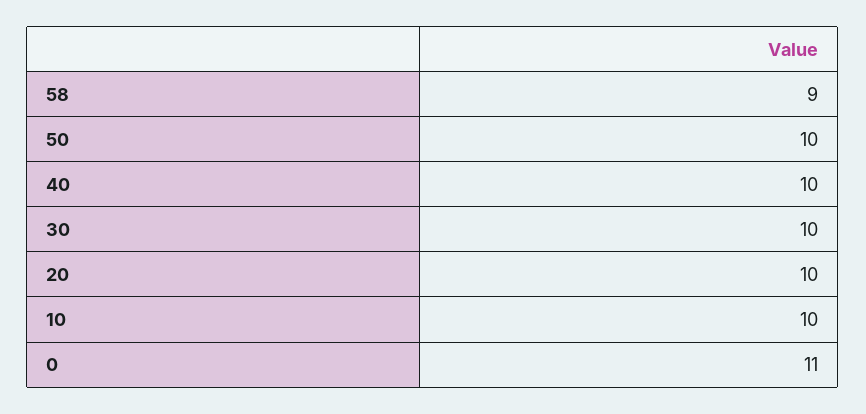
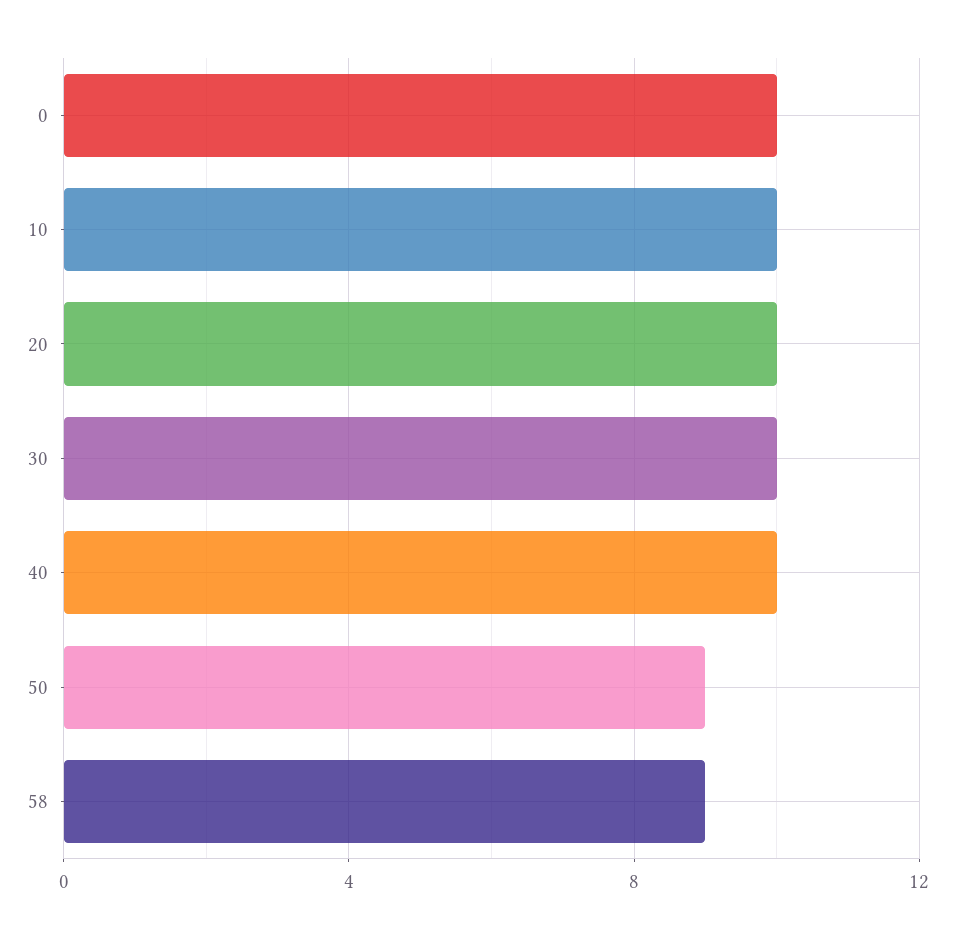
50: 10 -> 9
0: 11 -> 10

